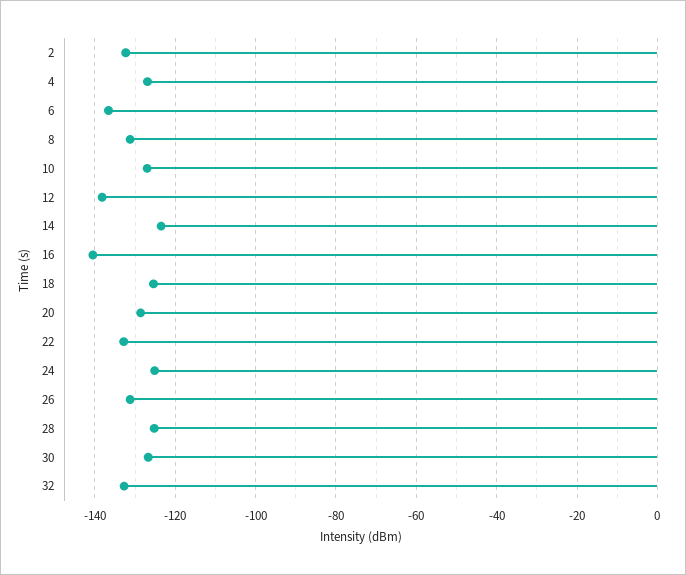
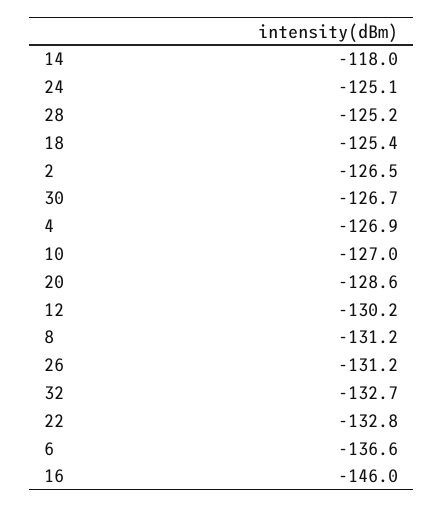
2: -132 -> -126.5
12: -138 -> -130.2
14: -124 -> -118
16: -140 -> -146

